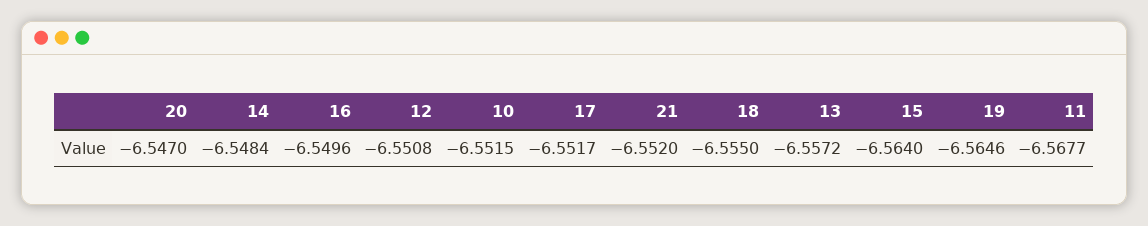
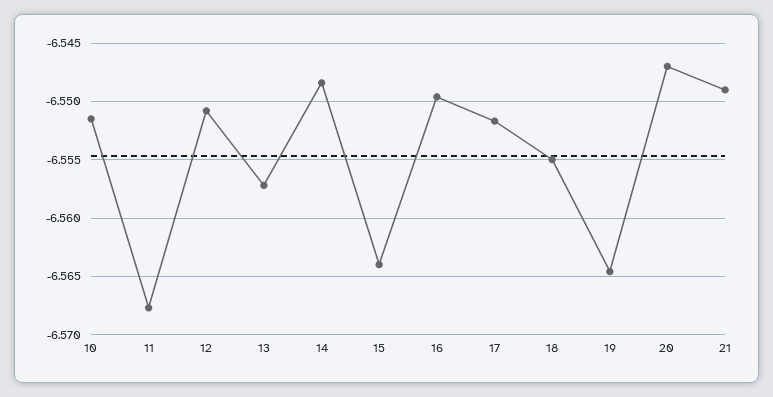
21: -6.552 -> -6.549

